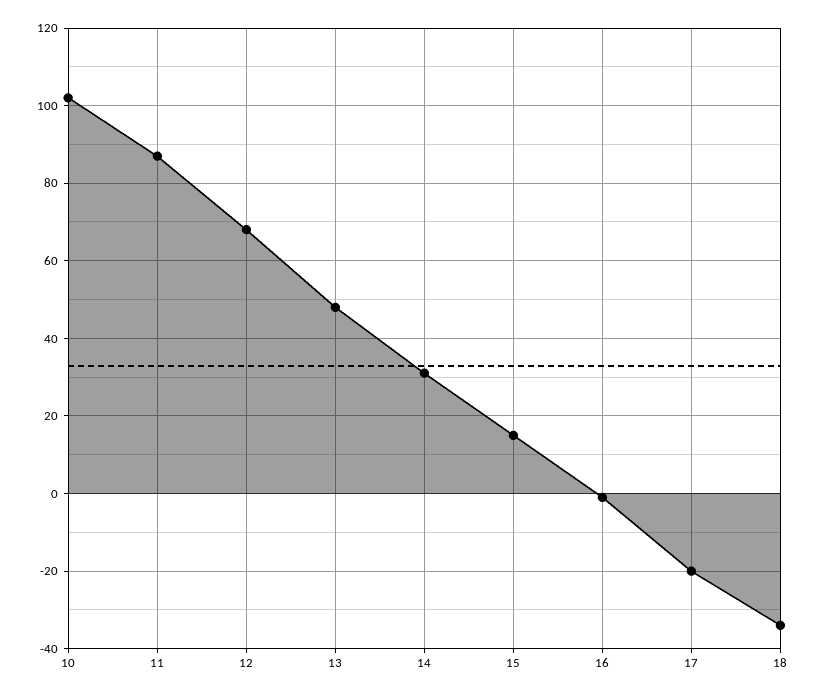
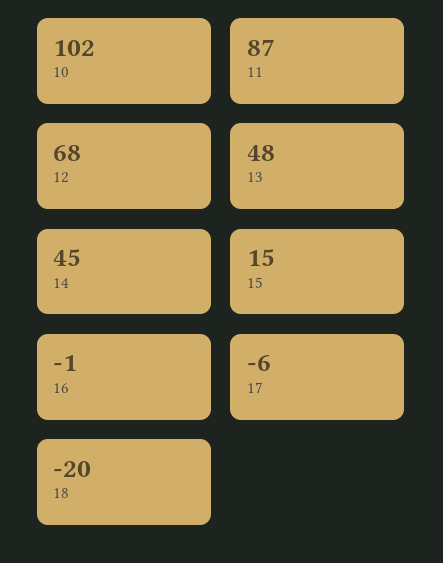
14: 30 -> 45
17: -20 -> -6
18: -35 -> -20

